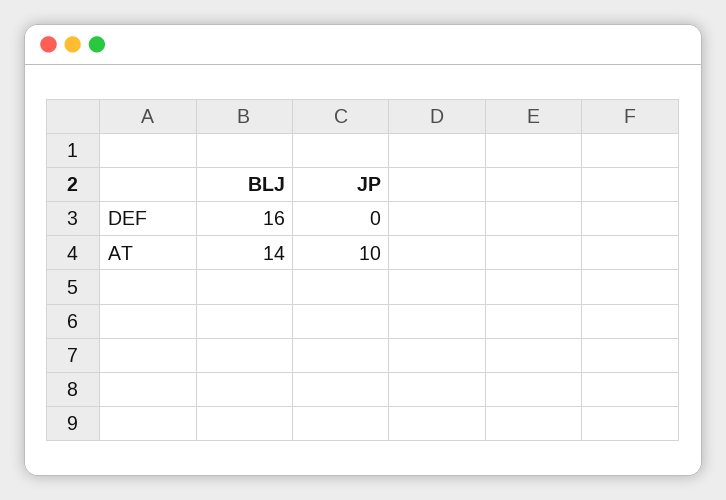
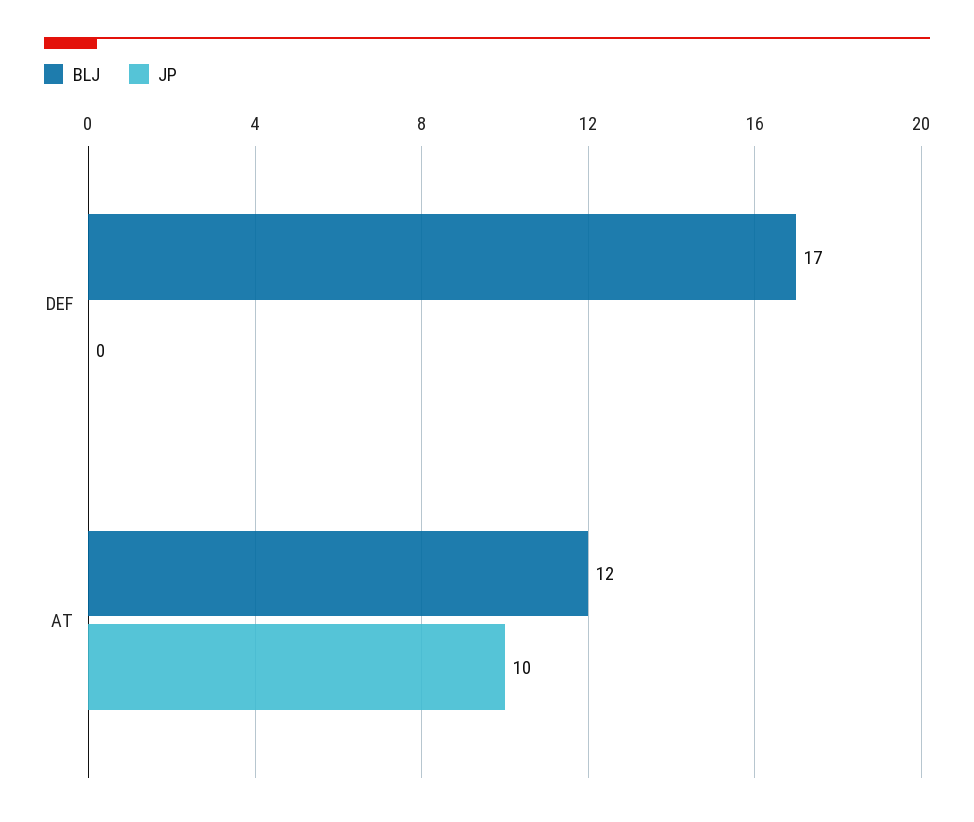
BLJ, DEF: 16 -> 17
BLJ, AT: 14 -> 12

